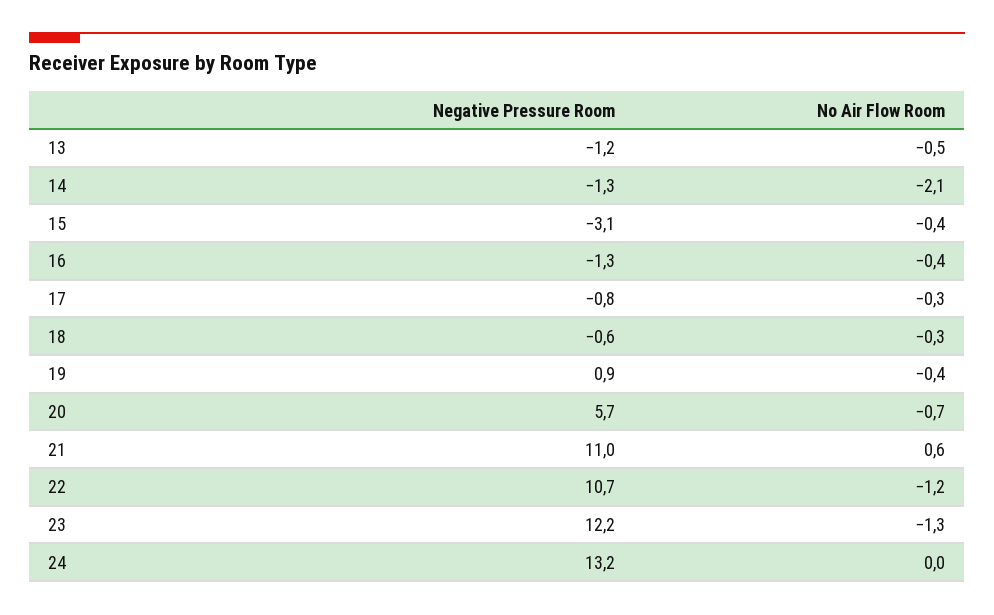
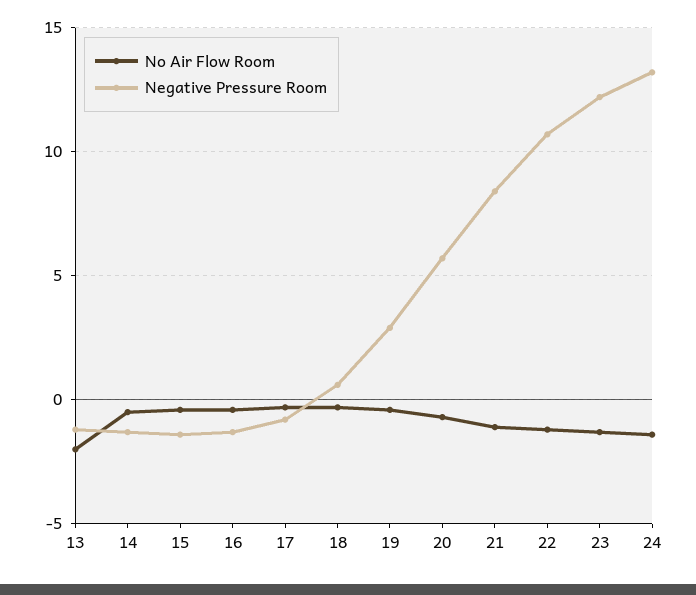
No Air Flow Room, 13: -0.5 -> -2
No Air Flow Room, 14: -2.1 -> -0.5
Negative Pressure Room, 15: -3.1 -> -1.5
Negative Pressure Room, 18: -0.6 -> 0.5
Negative Pressure Room, 19: 0.9 -> 3
Negative Pressure Room, 21: 11 -> 8.5
No Air Flow Room, 21: 0.6 -> -1
No Air Flow Room, 24: 0 -> -1.5

